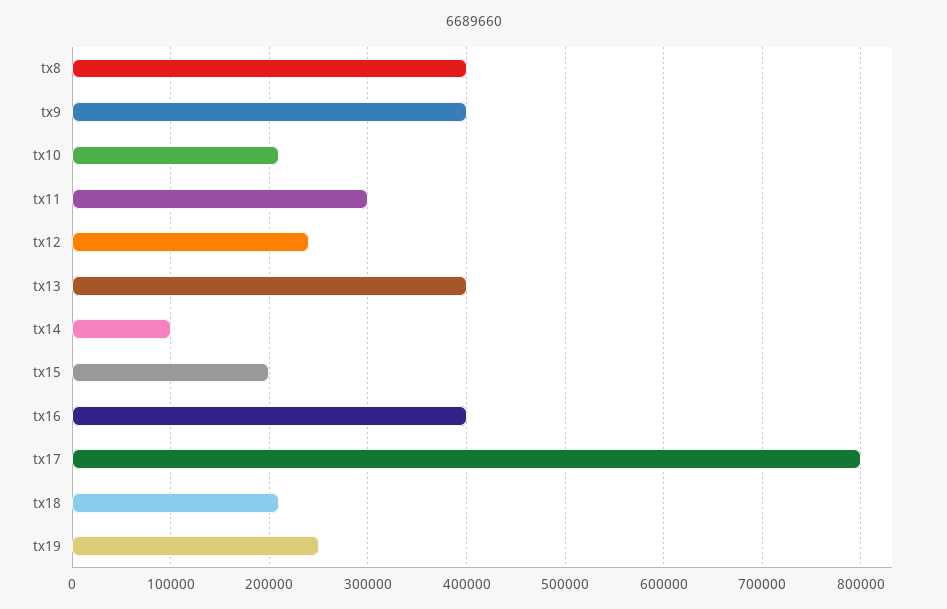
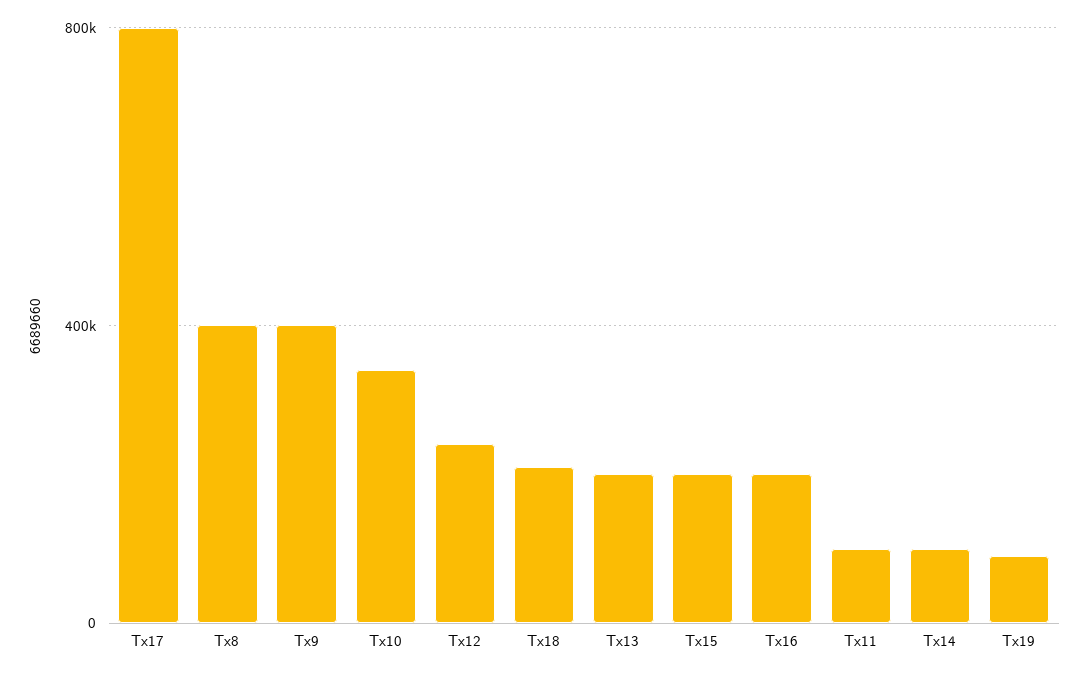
tx10: 210000 -> 350000
tx11: 300000 -> 100000
tx13: 400000 -> 200000
tx16: 400000 -> 200000
tx19: 250000 -> 100000

